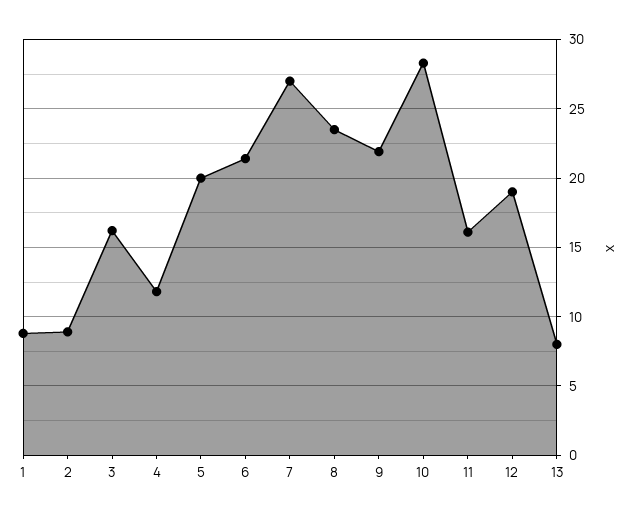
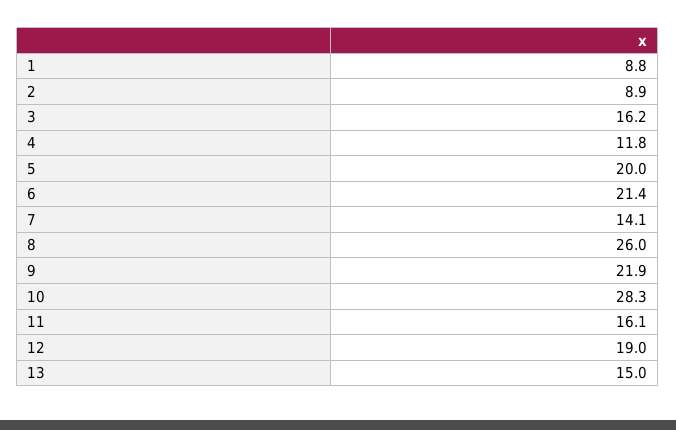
7: 27 -> 14.1
8: 23.5 -> 26
13: 8 -> 15

